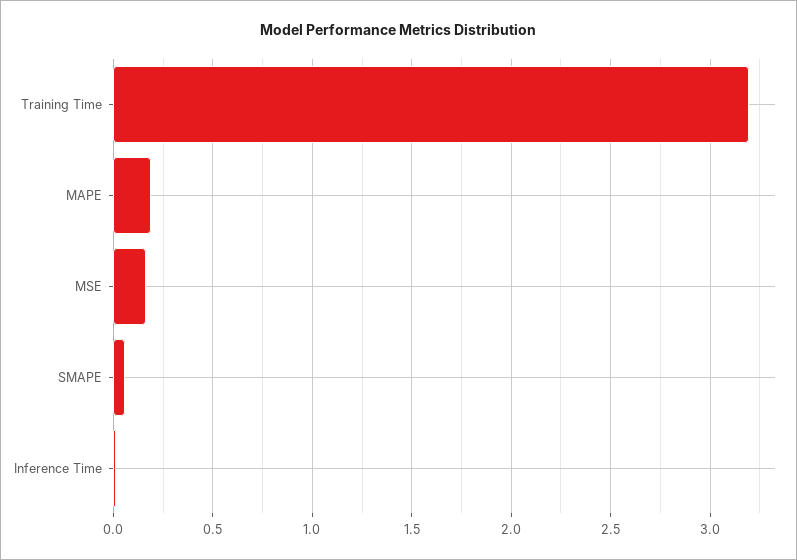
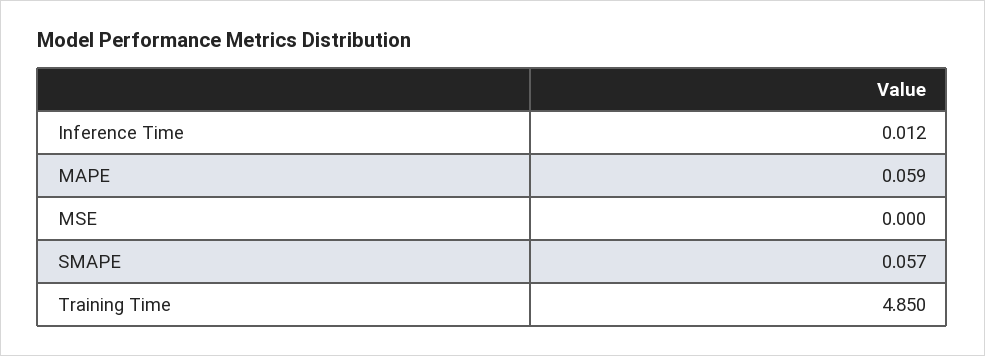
Training Time: 3.2 -> 4.85
MAPE: 0.2 -> 0.059
MSE: 0.15 -> 0

